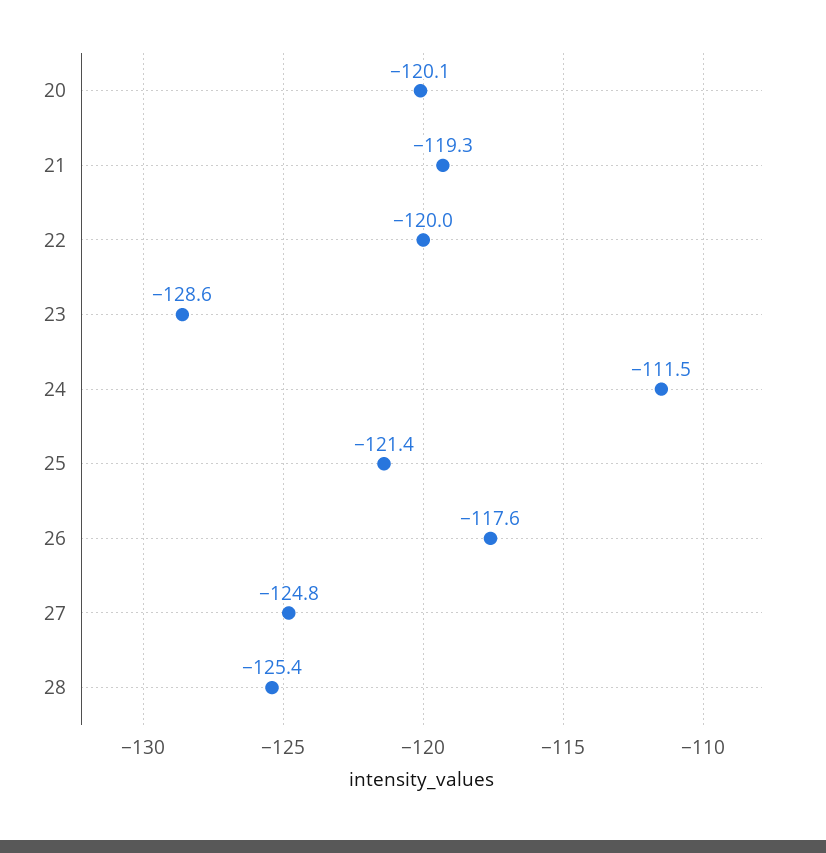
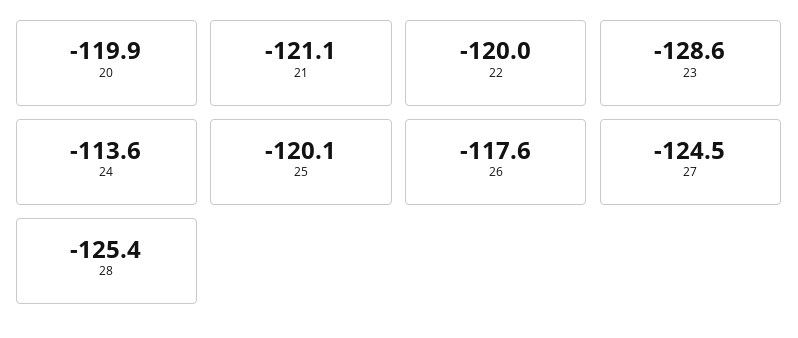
20: -120.1 -> -119.9
21: -119.3 -> -121.1
24: -111.5 -> -113.6
25: -121.4 -> -120.1
27: -124.8 -> -124.5

